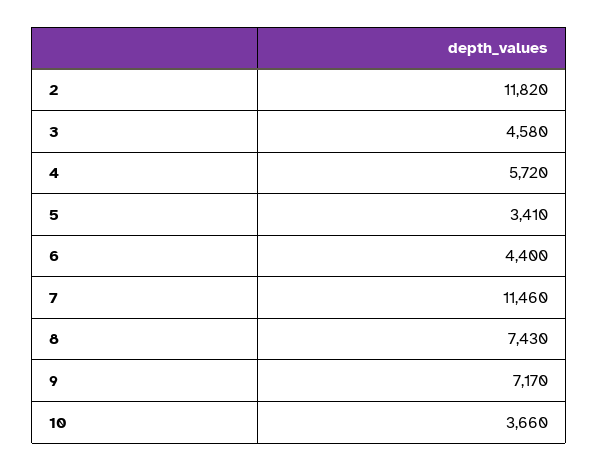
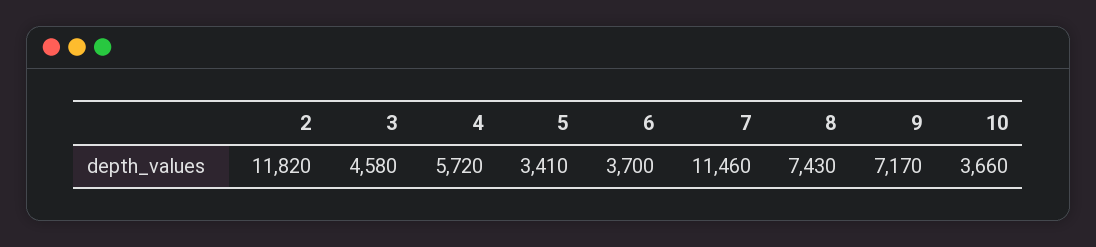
6: 4400 -> 3700

